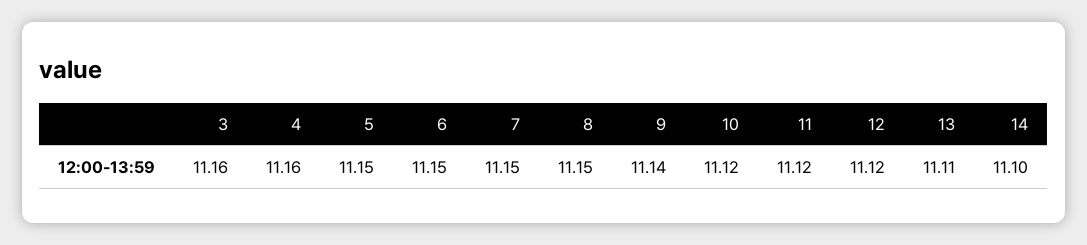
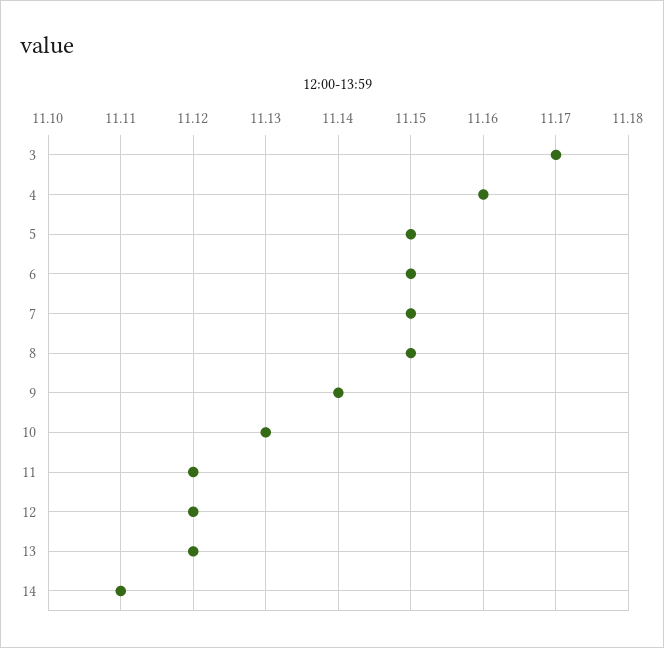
3: 11.16 -> 11.17
10: 11.12 -> 11.13
13: 11.11 -> 11.12
14: 11.1 -> 11.11

